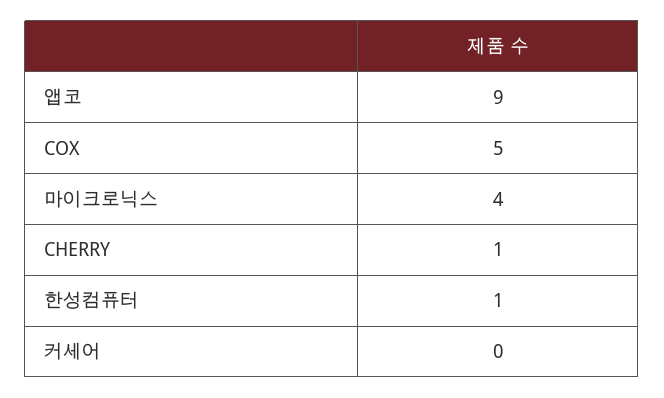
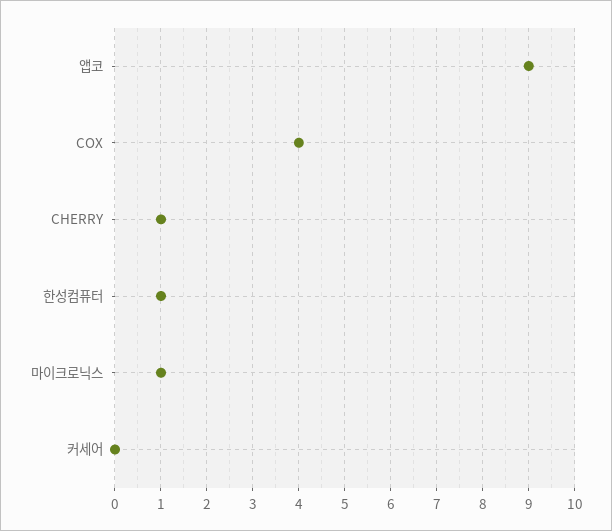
COX: 5 -> 4
마이크로닉스: 4 -> 1

